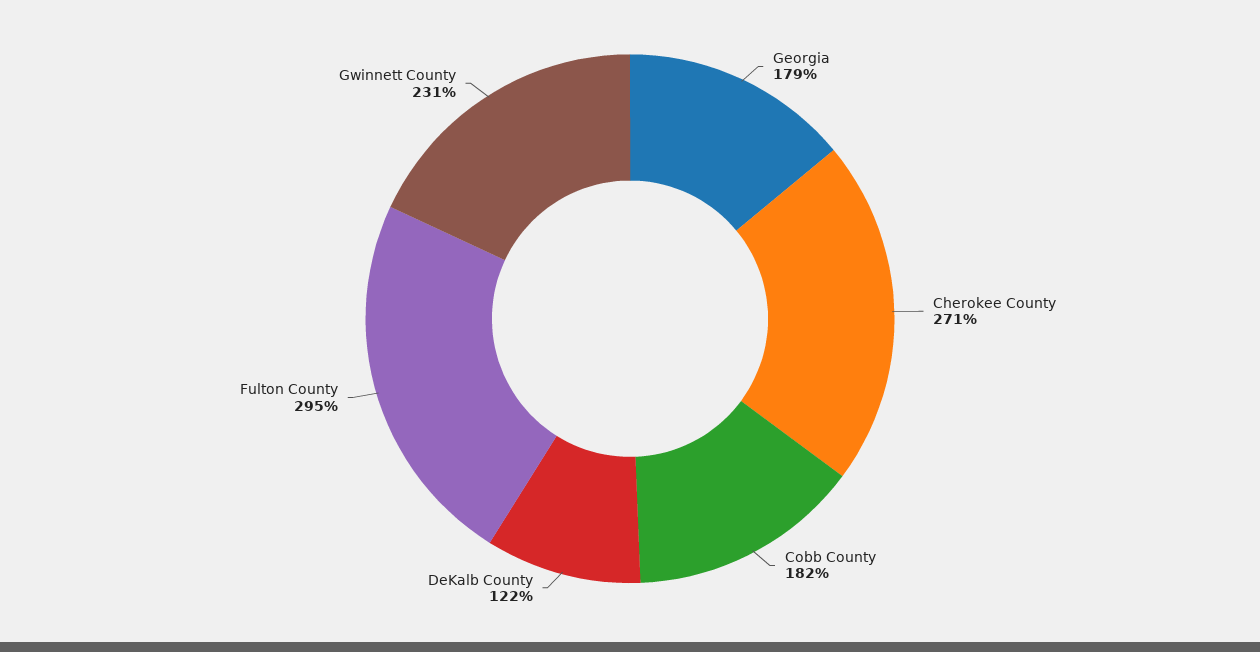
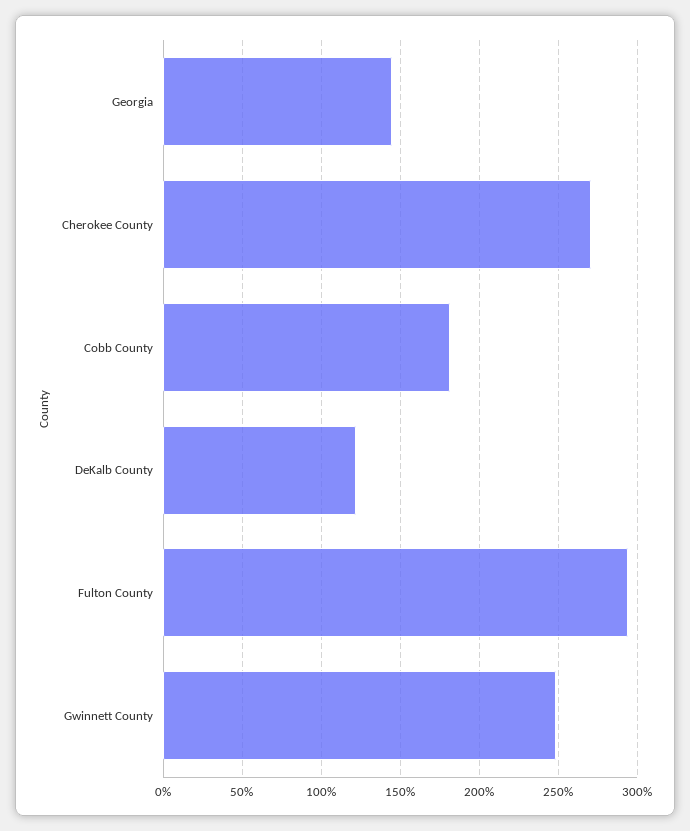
Georgia: 179 -> 145
Gwinnett County: 231 -> 250

